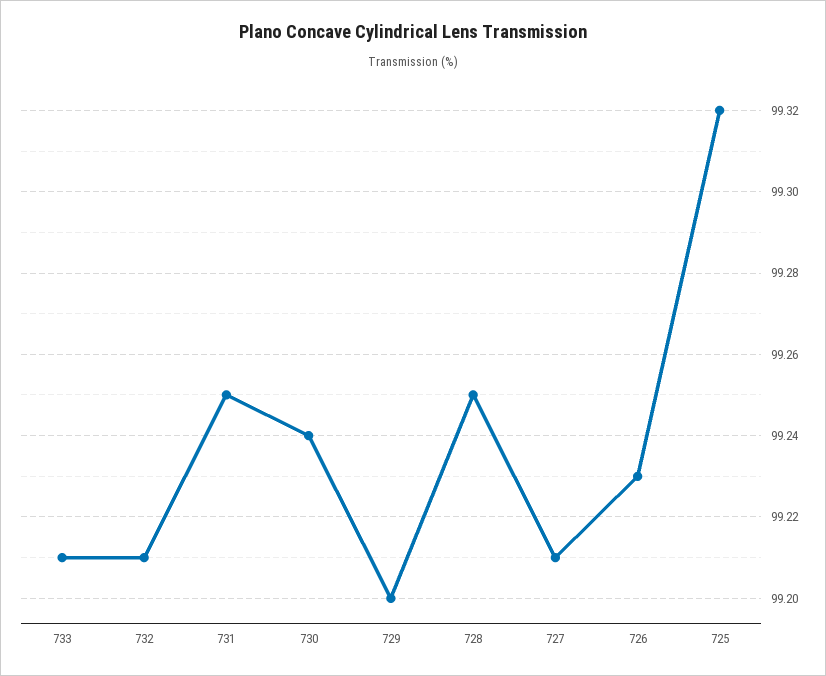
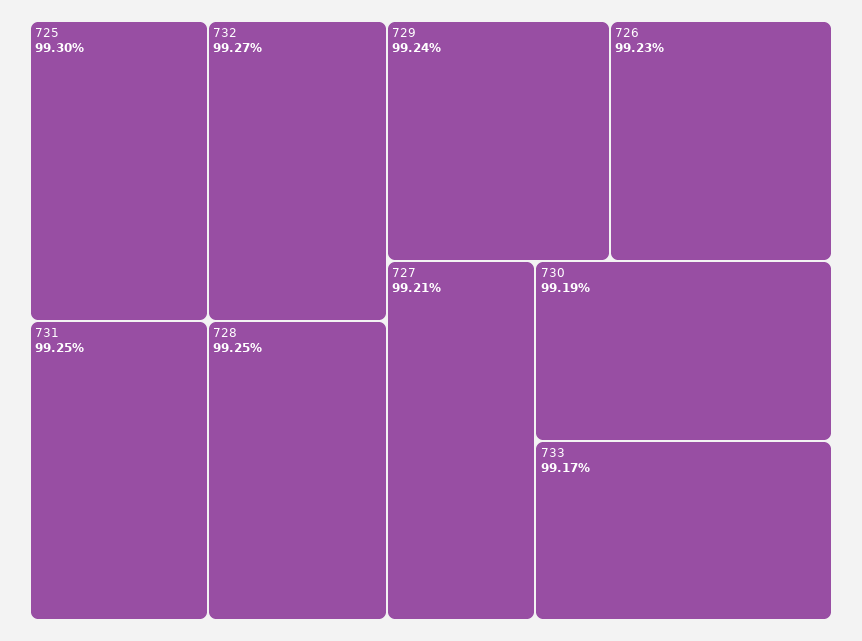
733: 99.21 -> 99.17
732: 99.21 -> 99.27
730: 99.24 -> 99.19
729: 99.2 -> 99.24
725: 99.32 -> 99.3

